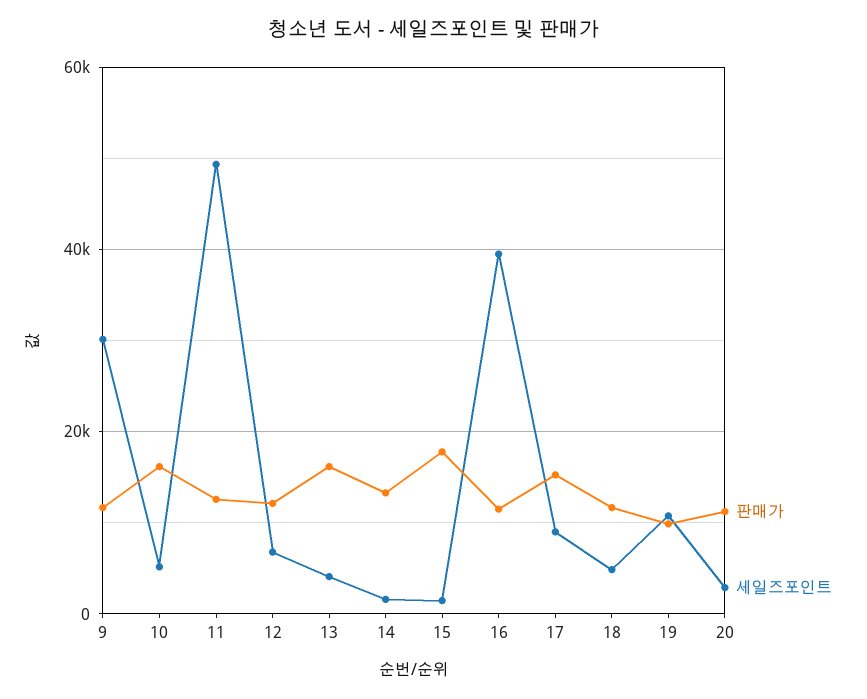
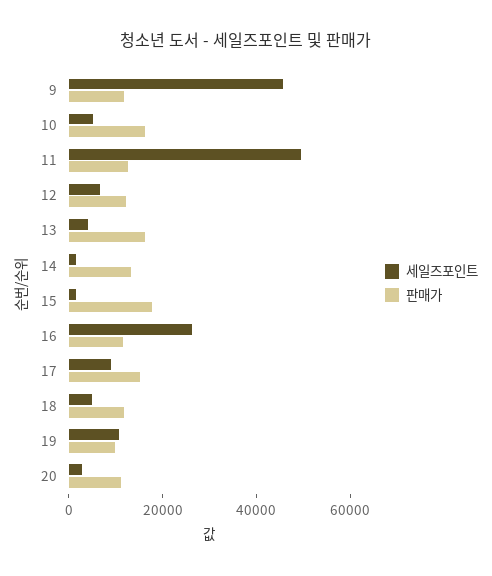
세일즈포인트, 9: 30000 -> 45000
세일즈포인트, 16: 40000 -> 25000

